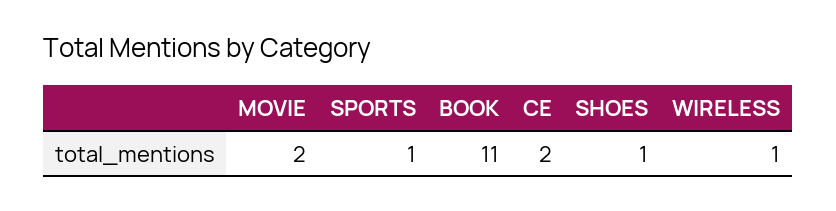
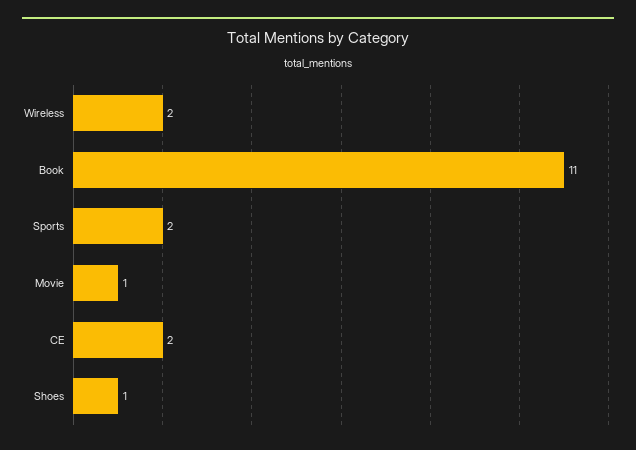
MOVIE: 2 -> 1
SPORTS: 1 -> 2
WIRELESS: 1 -> 2

